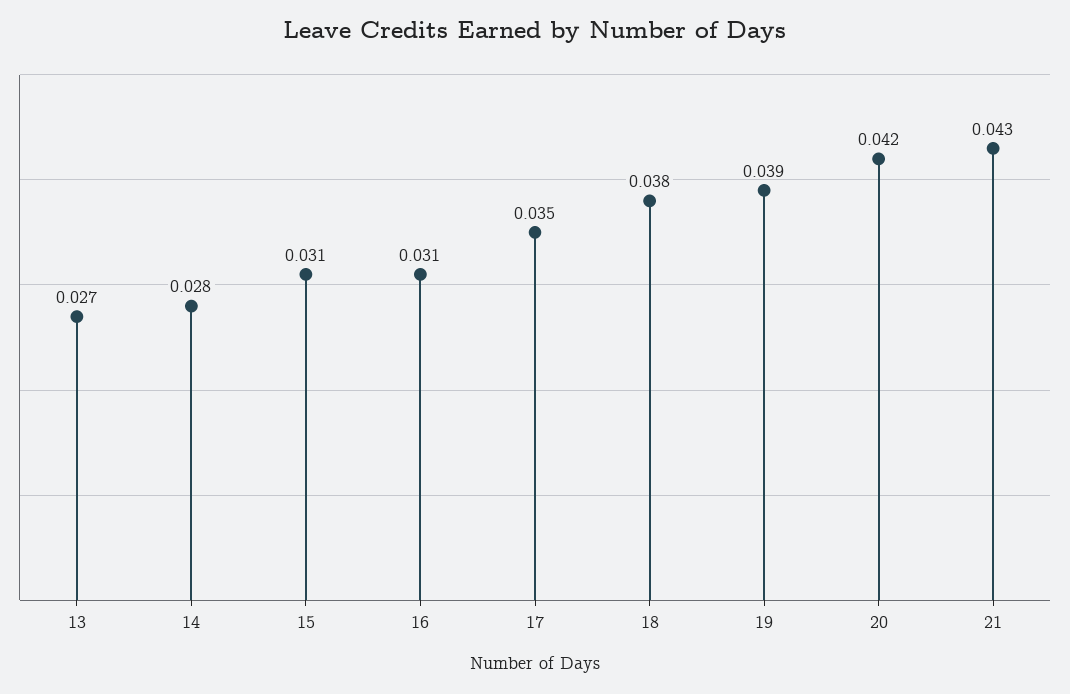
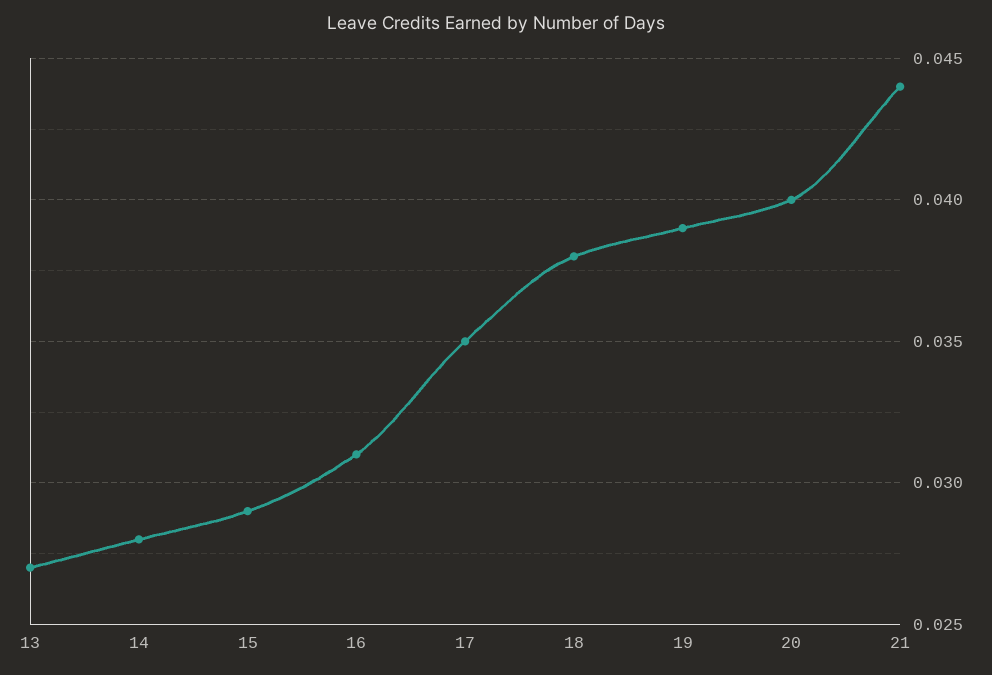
15: 0.031 -> 0.029
20: 0.042 -> 0.04
21: 0.043 -> 0.044

